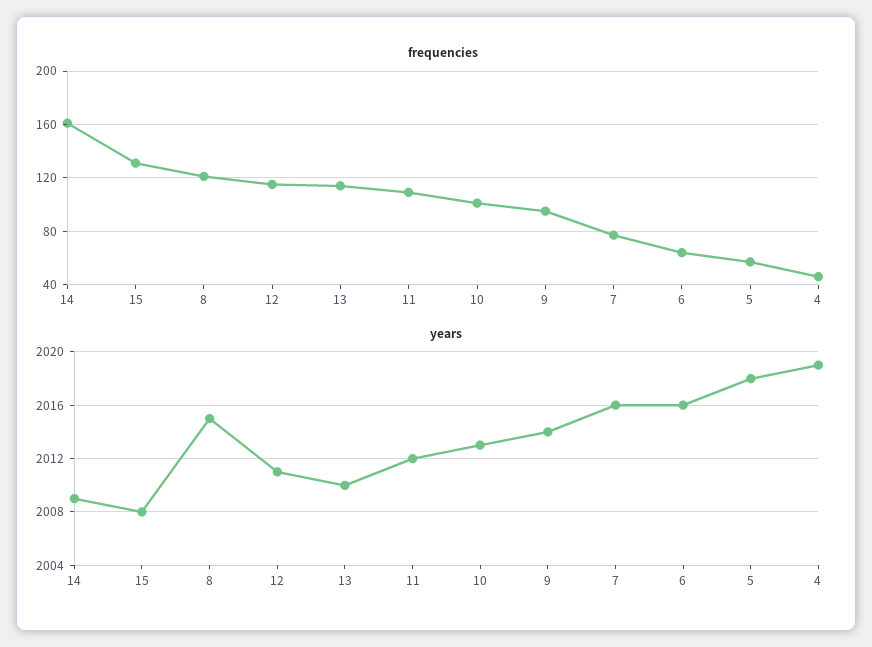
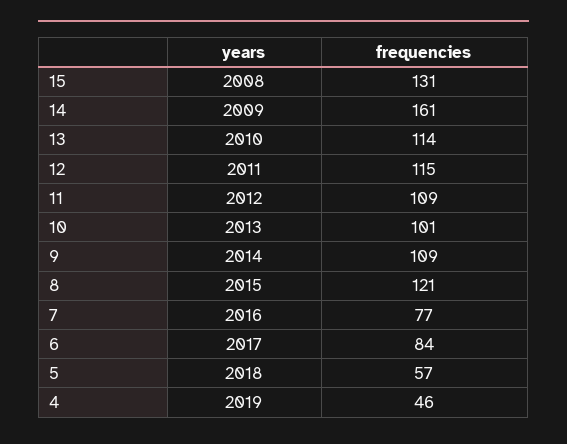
frequencies, 9: 95 -> 109
frequencies, 6: 65 -> 84
years, 6: 2016 -> 2017

